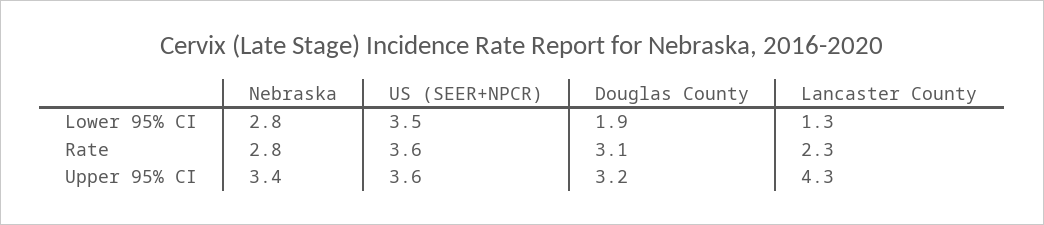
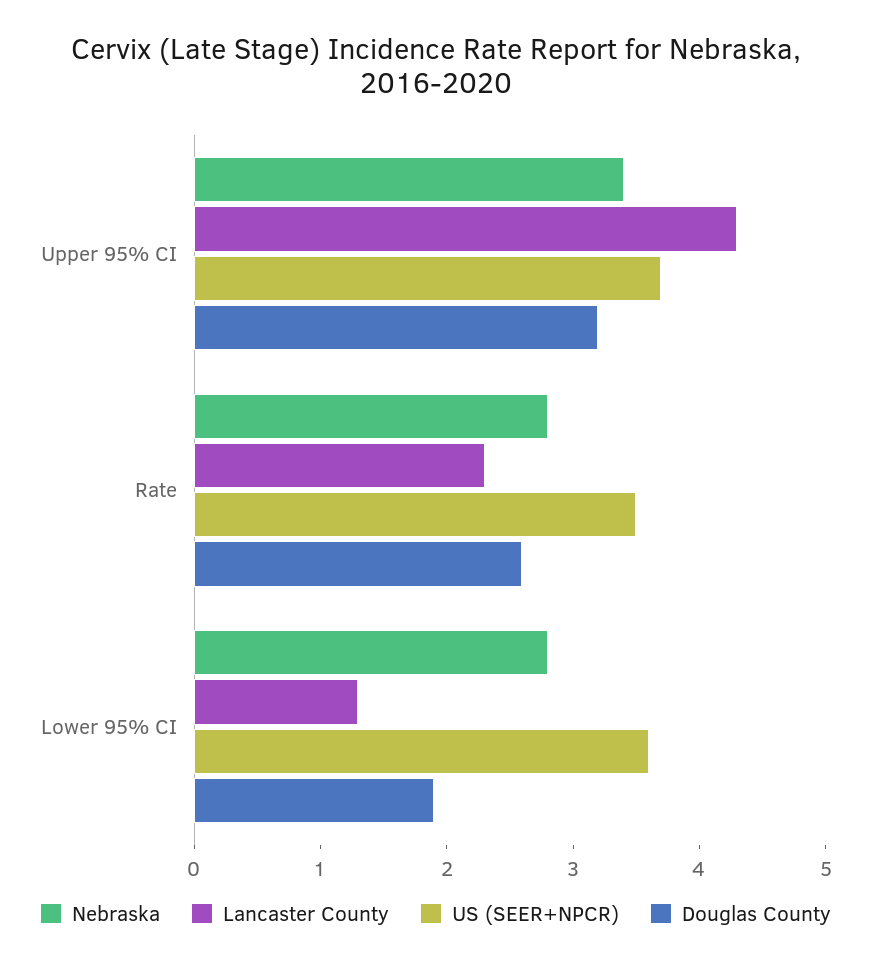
US (SEER+NPCR), Lower 95% CI: 3.5 -> 3.6
US (SEER+NPCR), Rate: 3.6 -> 3.5
Douglas County, Rate: 3.1 -> 2.6
US (SEER+NPCR), Upper 95% CI: 3.6 -> 3.7

